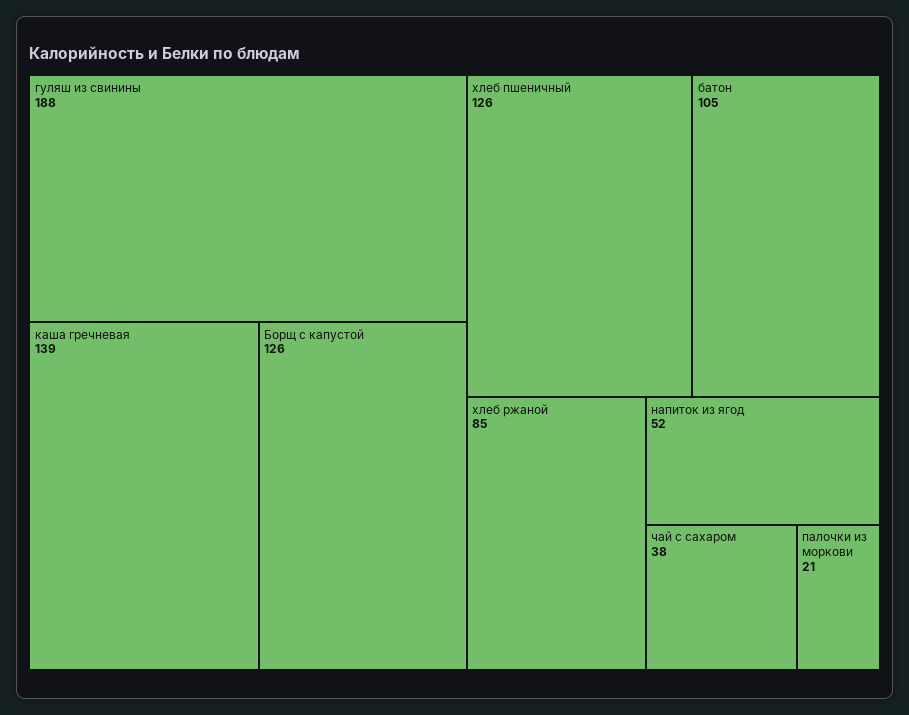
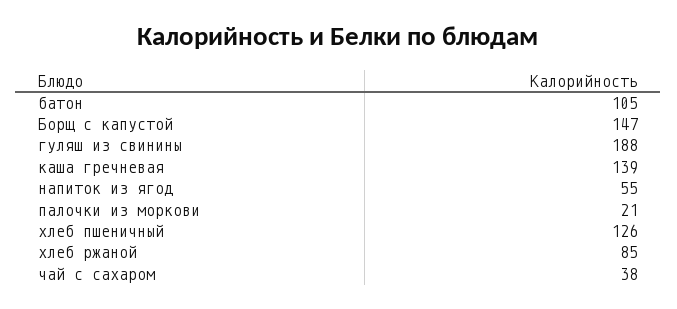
Борщ с капустой: 126 -> 147
напиток из ягод: 52 -> 55

